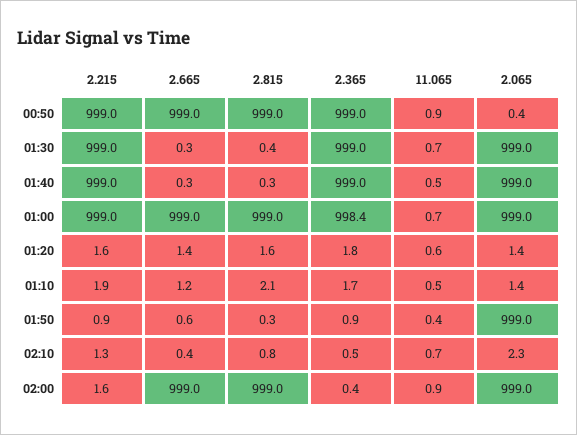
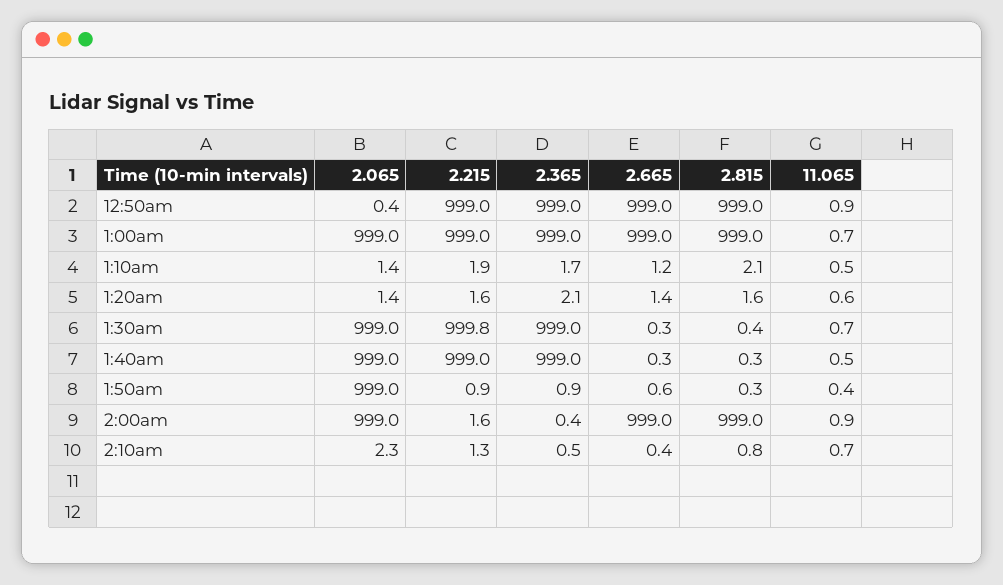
2.215, 01:30: 999 -> 999.8
2.365, 01:00: 998.4 -> 999
2.365, 01:20: 1.8 -> 2.1

